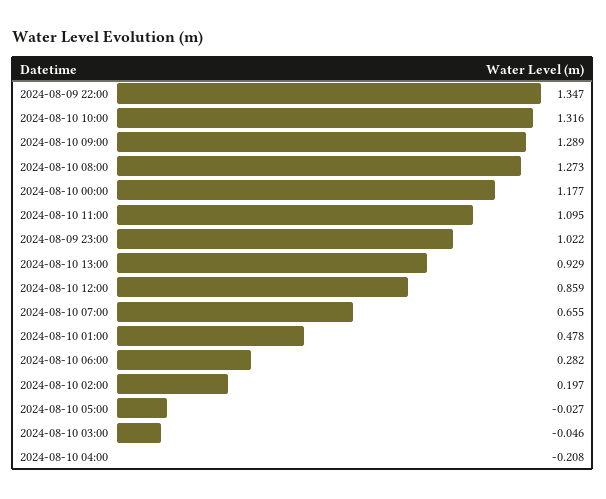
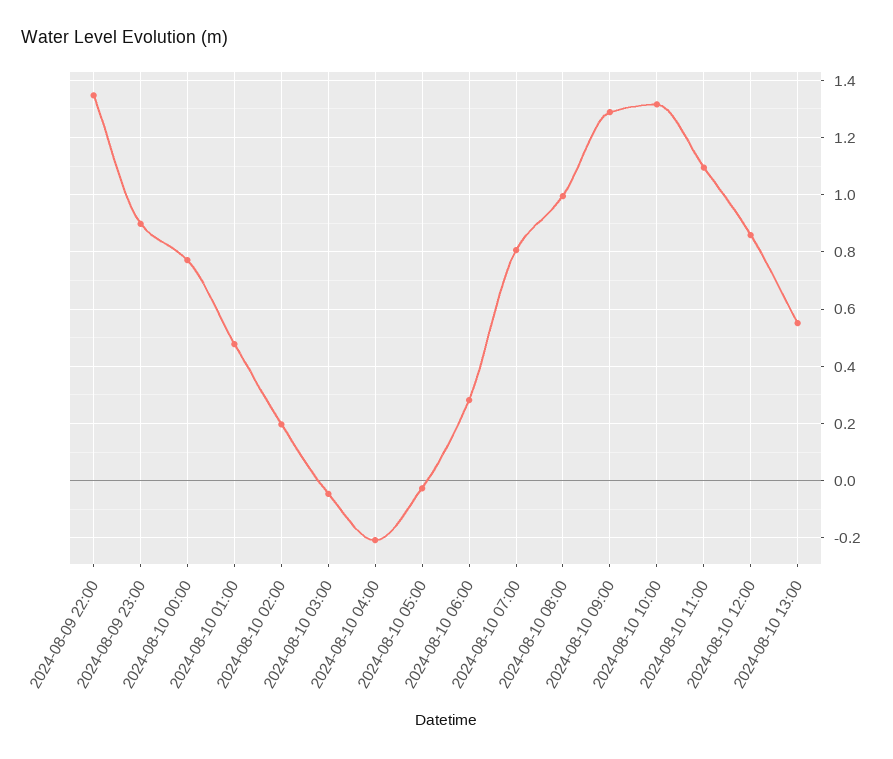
2024-08-10 08:00: 1.273 -> 1
2024-08-10 00:00: 1.177 -> 0.775
2024-08-09 23:00: 1.022 -> 0.9
2024-08-10 13:00: 0.929 -> 0.55
2024-08-10 07:00: 0.655 -> 0.8

